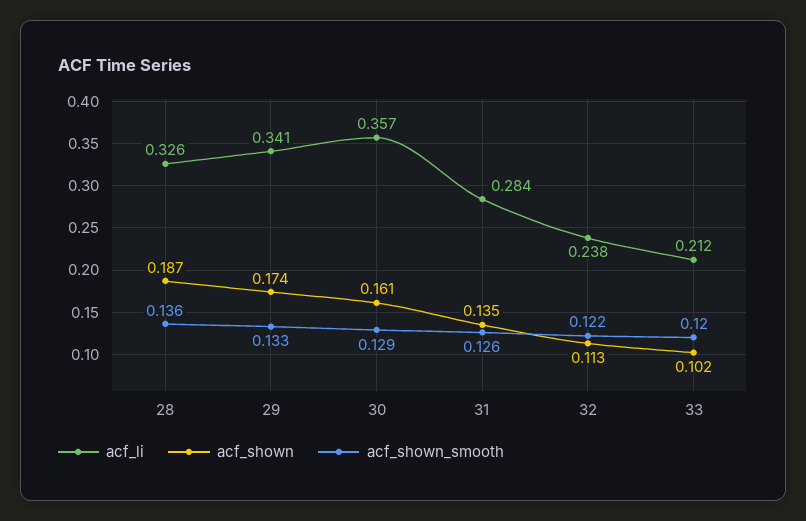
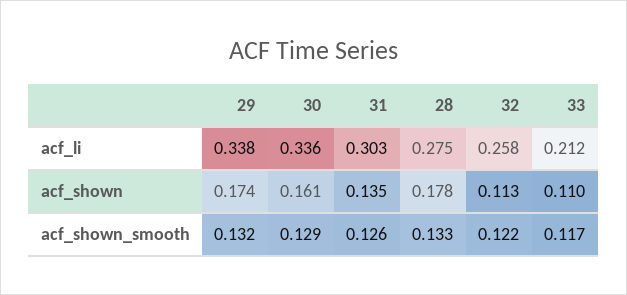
acf_li, 28: 0.326 -> 0.275
acf_shown, 28: 0.187 -> 0.178
acf_shown_smooth, 28: 0.136 -> 0.133
acf_li, 29: 0.341 -> 0.338
acf_shown_smooth, 29: 0.133 -> 0.132
acf_li, 30: 0.357 -> 0.336
acf_li, 31: 0.284 -> 0.303
acf_li, 32: 0.238 -> 0.258
acf_shown, 33: 0.102 -> 0.11
acf_shown_smooth, 33: 0.12 -> 0.117

